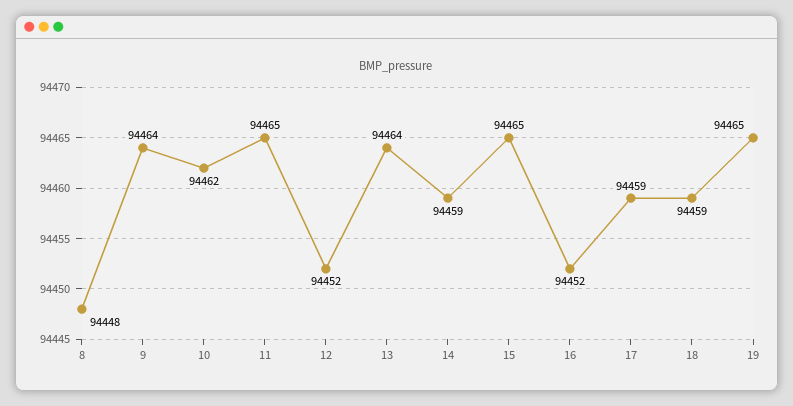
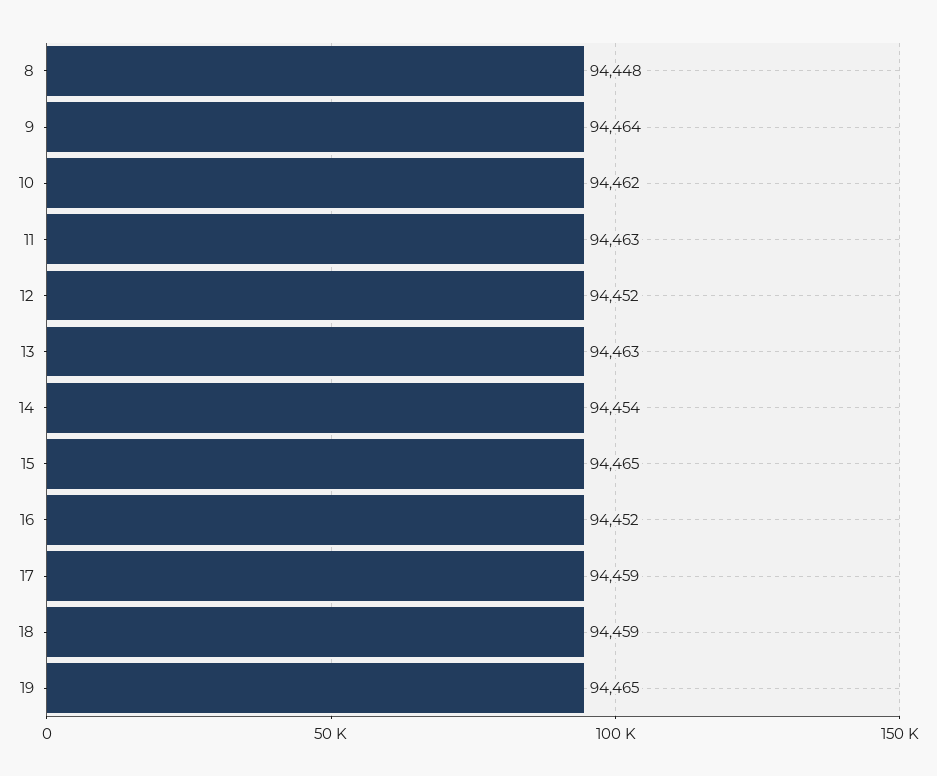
11: 94465 -> 94463
13: 94464 -> 94463
14: 94459 -> 94454

